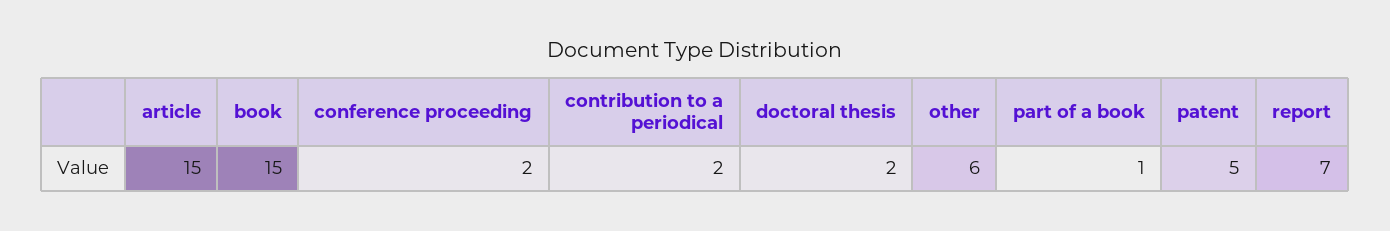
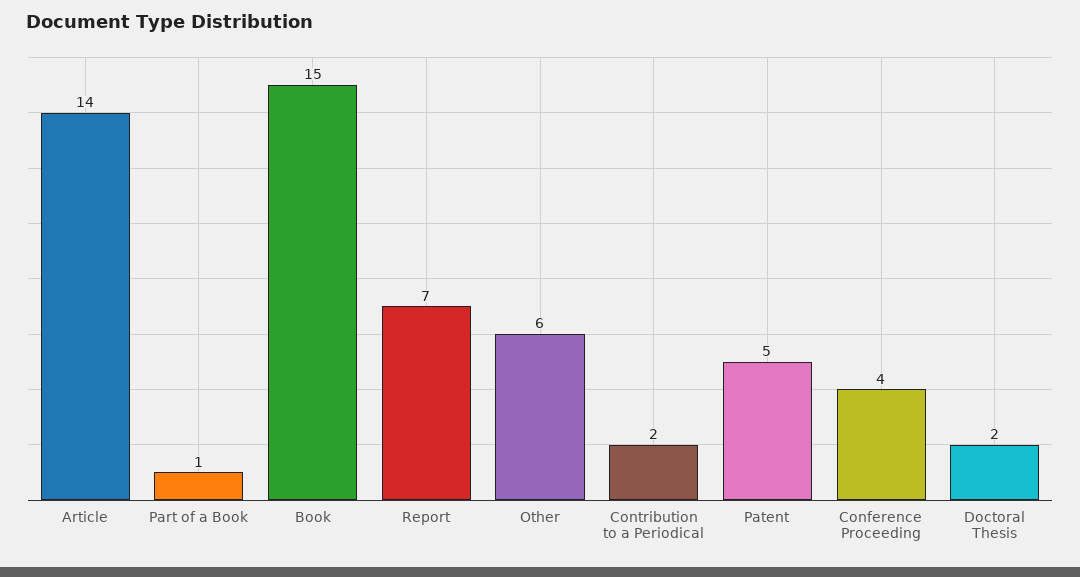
article: 15 -> 14
conference proceeding: 2 -> 4

